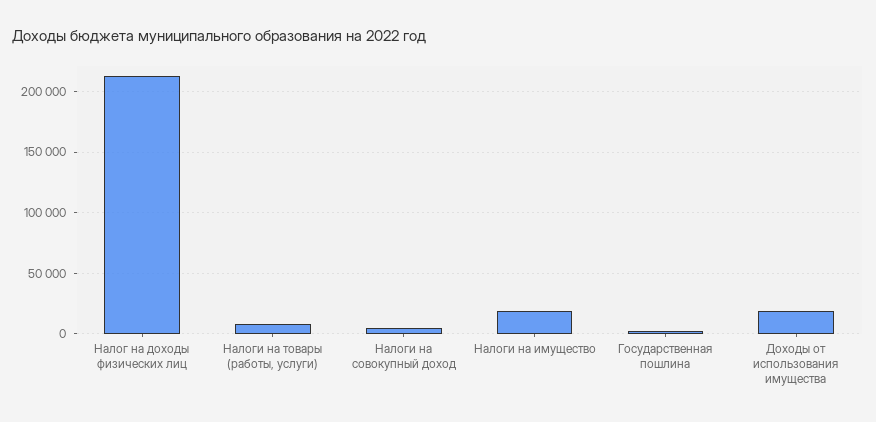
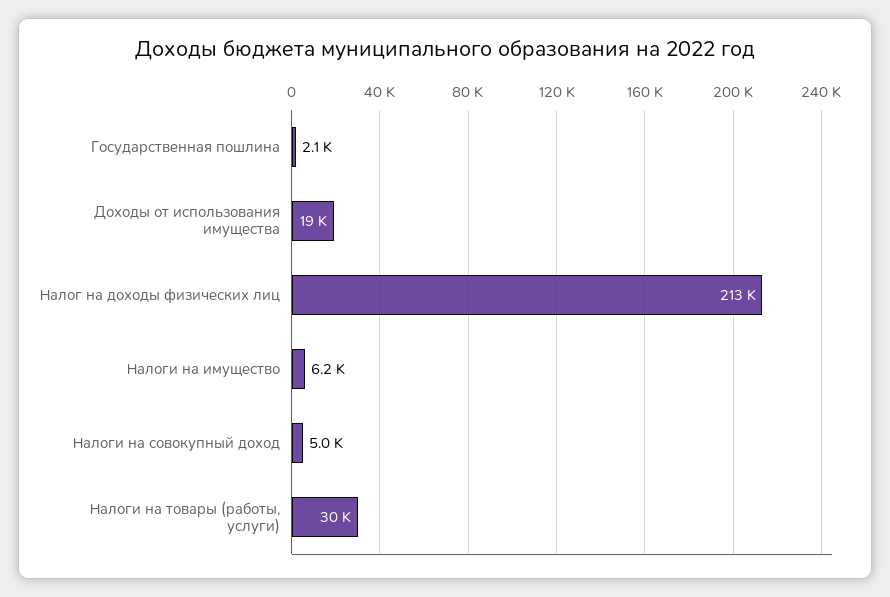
Налоги на товары (работы, услуги): 10000 -> 30000
Налоги на имущество: 20000 -> 6200

